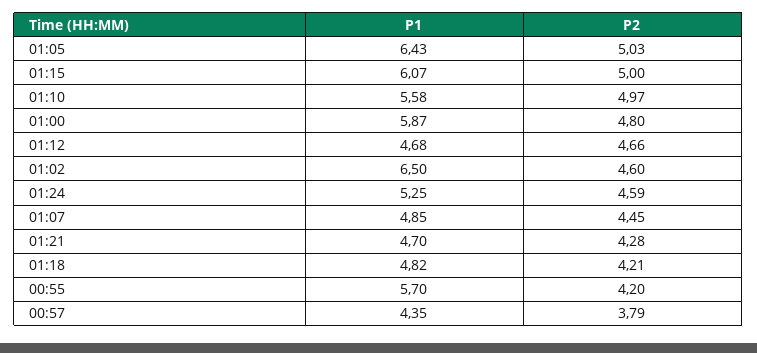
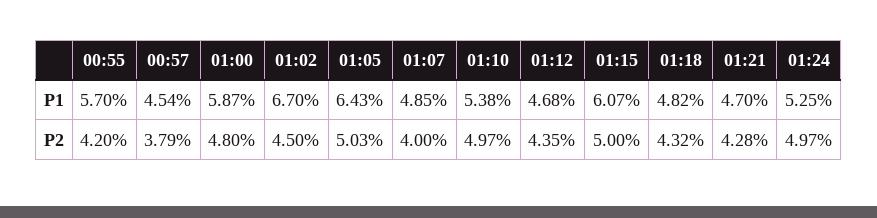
P1, 01:10: 5.58 -> 5.38
P2, 01:12: 4.66 -> 4.35
P1, 01:02: 6.5 -> 6.7
P2, 01:02: 4.6 -> 4.5
P2, 01:24: 4.59 -> 4.97
P2, 01:07: 4.45 -> 4
P2, 01:18: 4.21 -> 4.32
P1, 00:57: 4.35 -> 4.54

